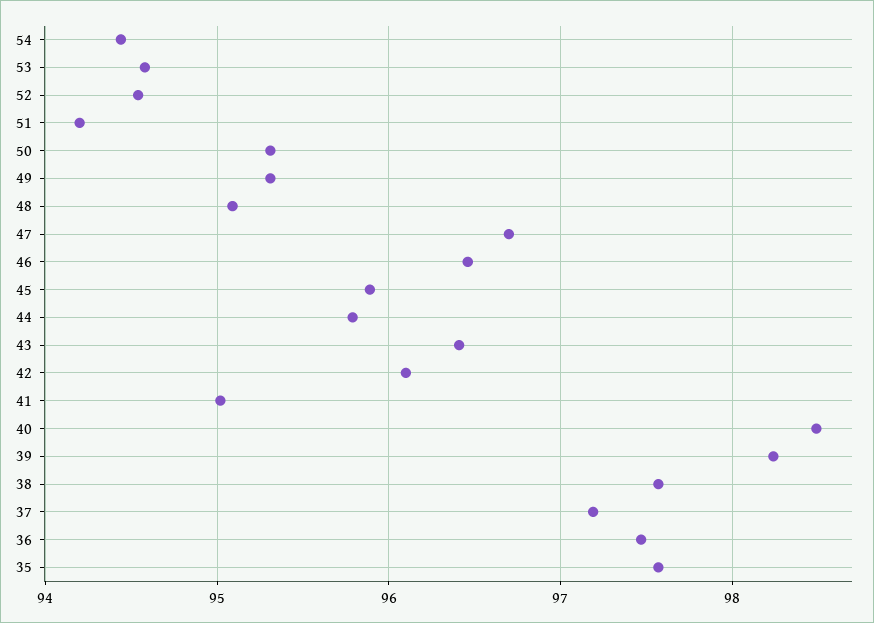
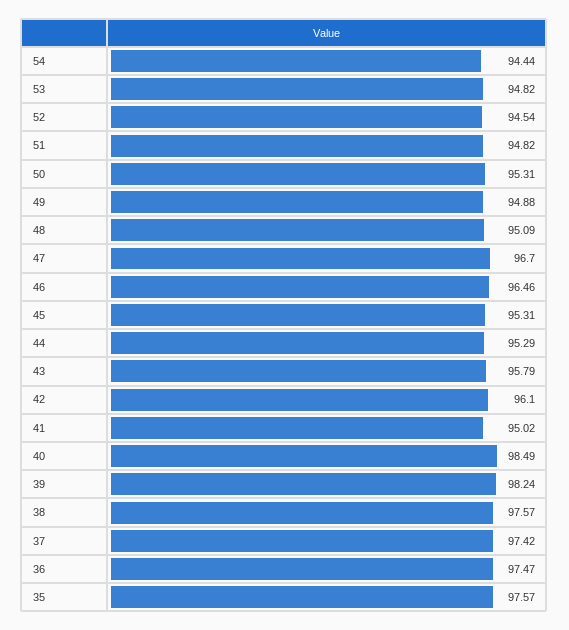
53: 94.6 -> 94.82
51: 94.2 -> 94.82
49: 95.3 -> 94.88
45: 95.9 -> 95.31
44: 95.8 -> 95.29
43: 96.4 -> 95.79
37: 97.2 -> 97.42

